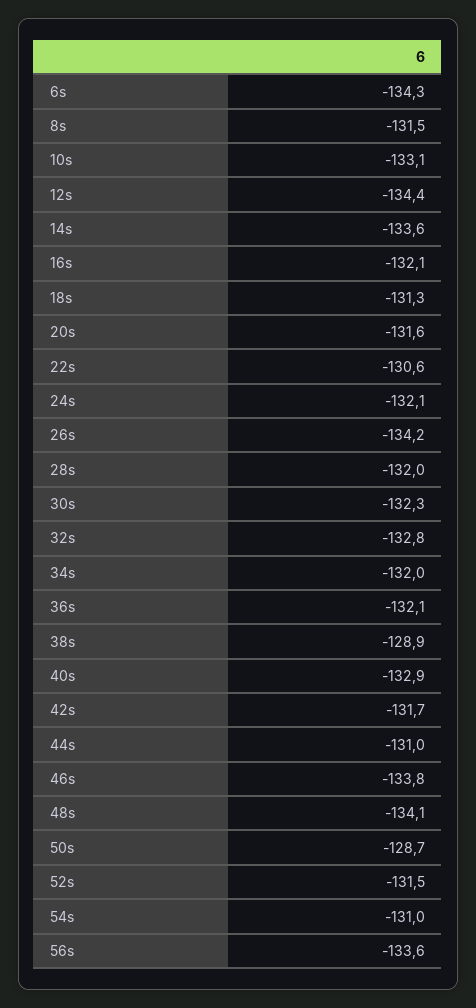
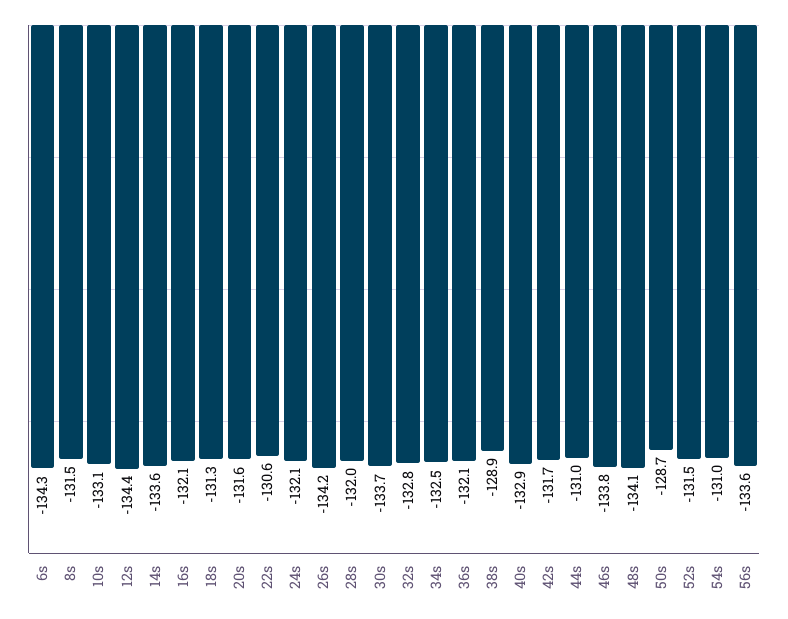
30s: -132.3 -> -133.7
34s: -132 -> -132.5

